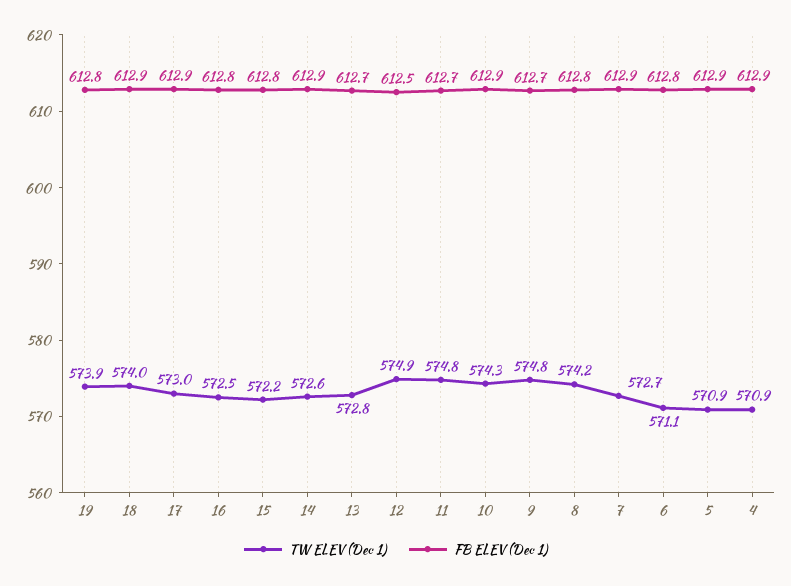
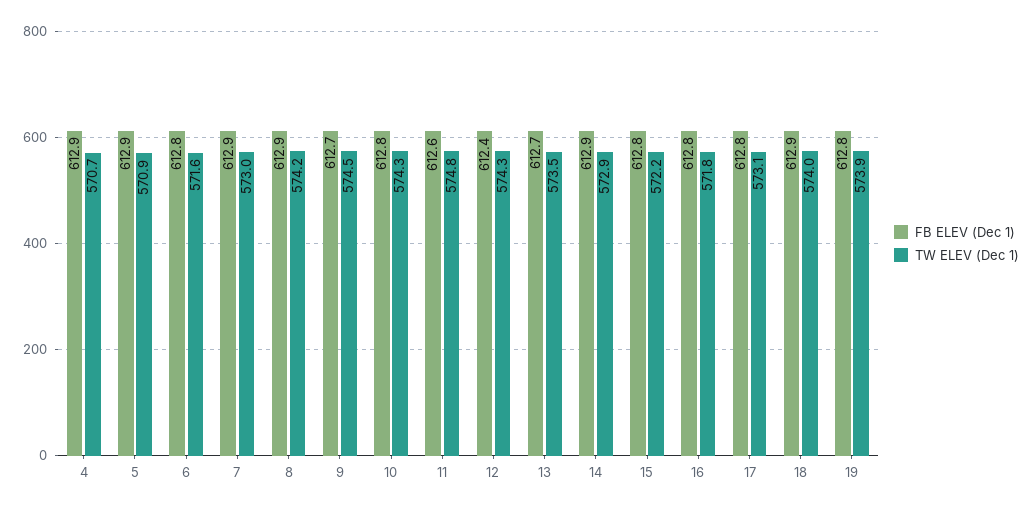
TW ELEV (Dec 1), 17: 573 -> 573.1
FB ELEV (Dec 1), 17: 612.9 -> 612.8
TW ELEV (Dec 1), 16: 572.5 -> 571.8
TW ELEV (Dec 1), 14: 572.6 -> 572.9
TW ELEV (Dec 1), 13: 572.8 -> 573.5
TW ELEV (Dec 1), 12: 574.9 -> 574.3
FB ELEV (Dec 1), 12: 612.5 -> 612.4
FB ELEV (Dec 1), 11: 612.7 -> 612.6
FB ELEV (Dec 1), 10: 612.9 -> 612.8
TW ELEV (Dec 1), 9: 574.8 -> 574.5
FB ELEV (Dec 1), 8: 612.8 -> 612.9
TW ELEV (Dec 1), 7: 572.7 -> 573
TW ELEV (Dec 1), 6: 571.1 -> 571.6
TW ELEV (Dec 1), 4: 570.9 -> 570.7

